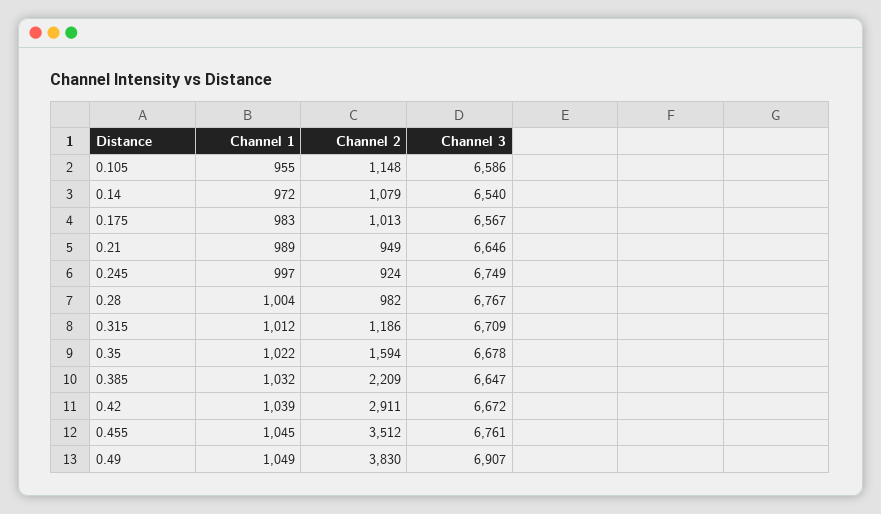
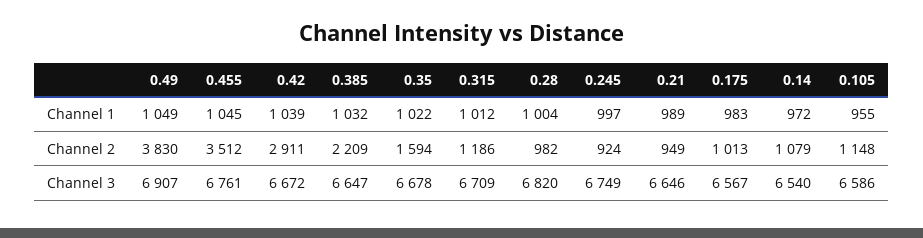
Channel 3, 0.28: 6767 -> 6820

